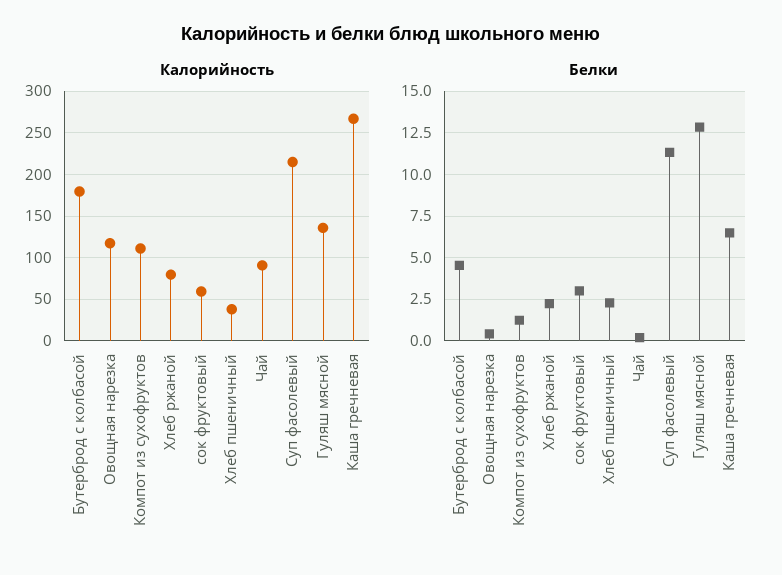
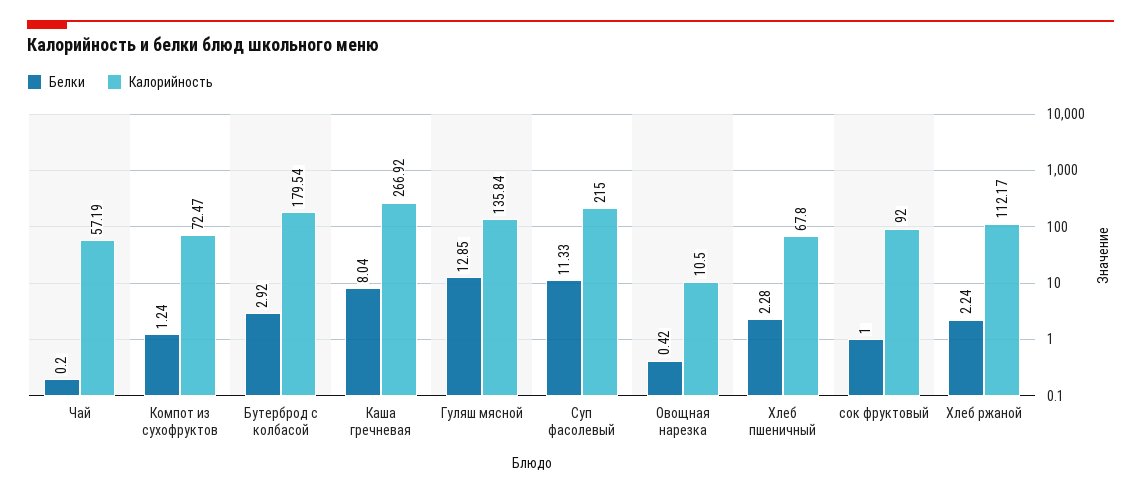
Калорийность, Овощная нарезка: 120 -> 10.5
Калорийность, Компот из сухофруктов: 110 -> 72.47
Калорийность, Хлеб ржаной: 80 -> 112.17
Калорийность, сок фруктовый: 60 -> 92
Калорийность, Хлеб пшеничный: 40 -> 67.8
Калорийность, Чай: 90 -> 57.19
Белки, Бутерброд с колбасой: 4.5 -> 2.92
Белки, сок фруктовый: 3 -> 1
Белки, Каша гречневая: 6.5 -> 8.04

